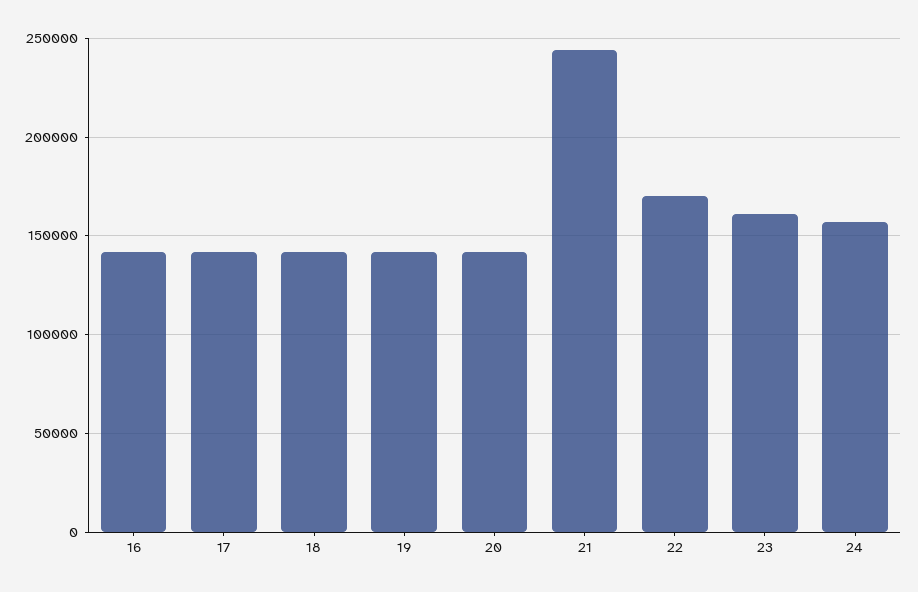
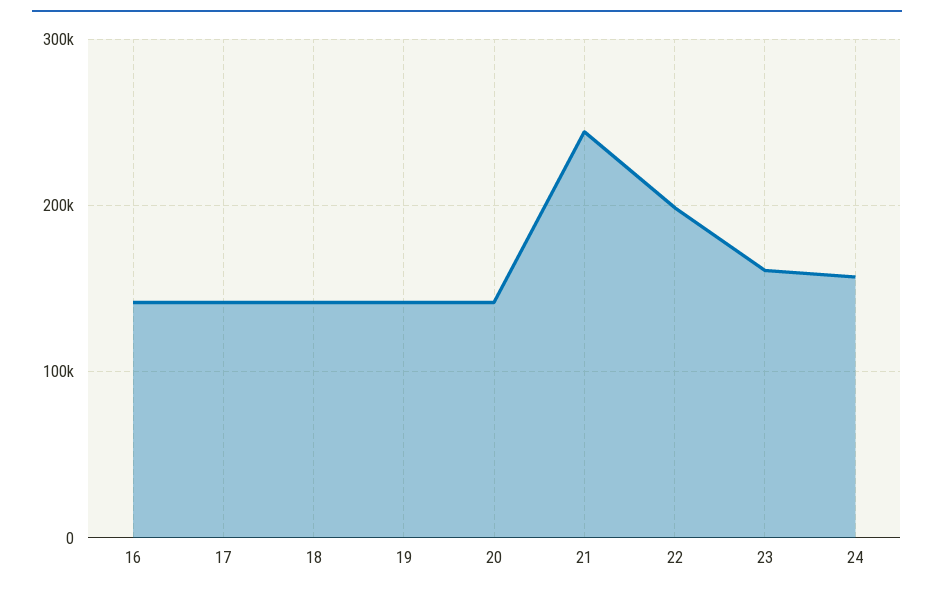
22: 170000 -> 200000

